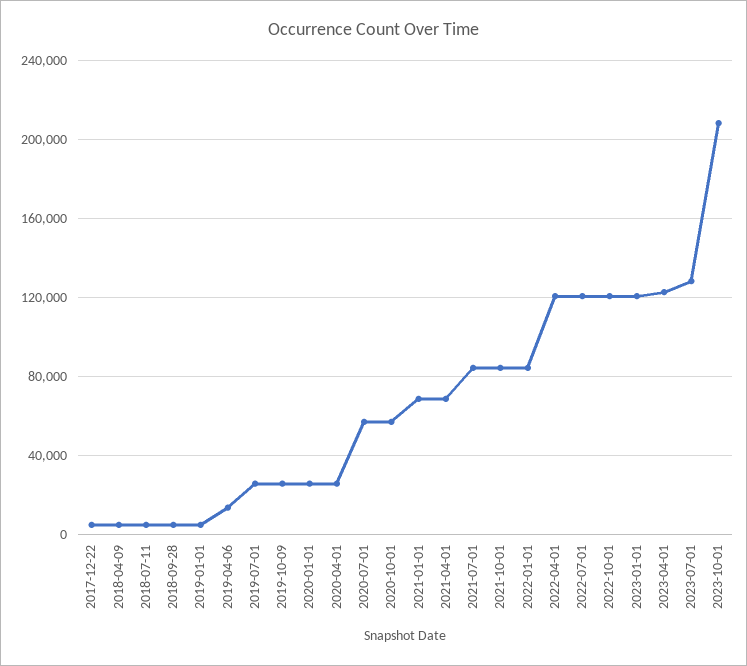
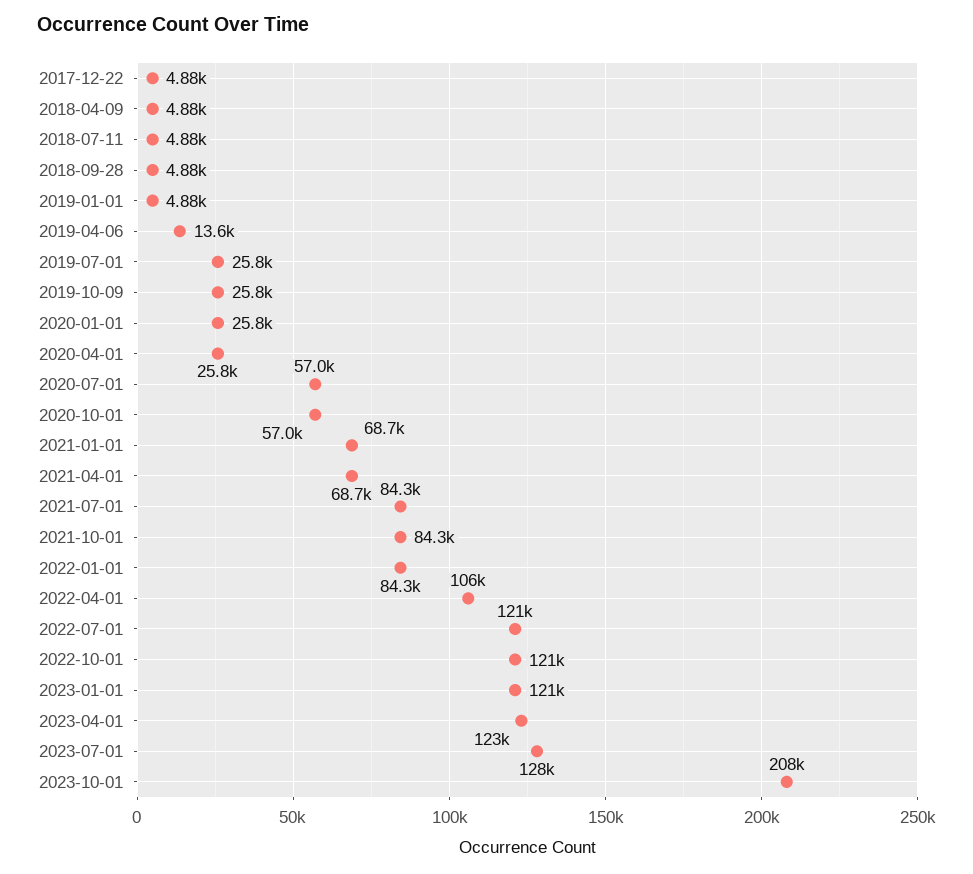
2022-04-01: 120000 -> 106000

